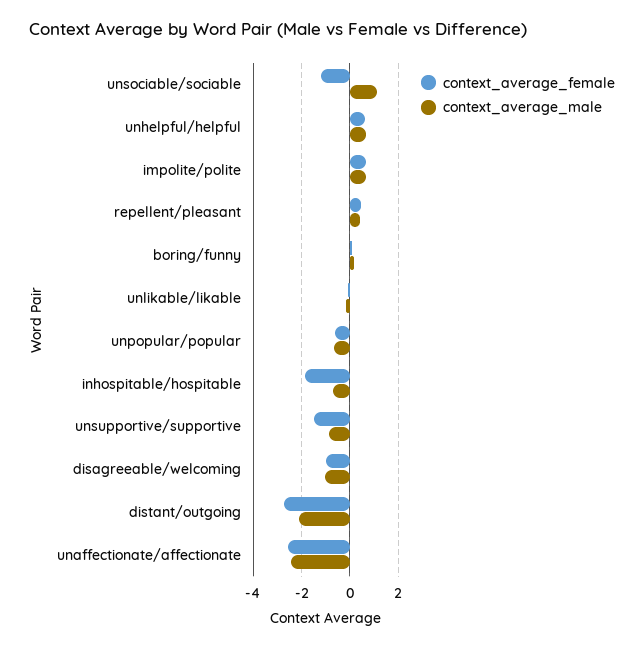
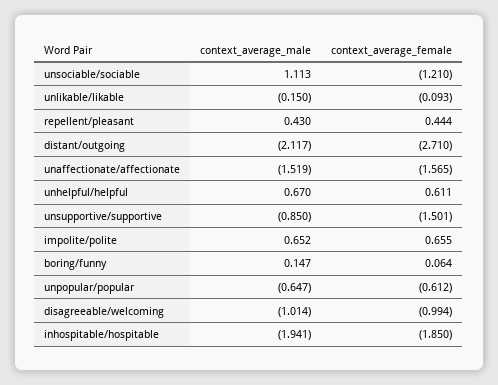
context_average_male, inhospitable/hospitable: -0.75 -> -1.941
context_average_female, unaffectionate/affectionate: -2.5 -> -1.565
context_average_male, unaffectionate/affectionate: -2.5 -> -1.519

